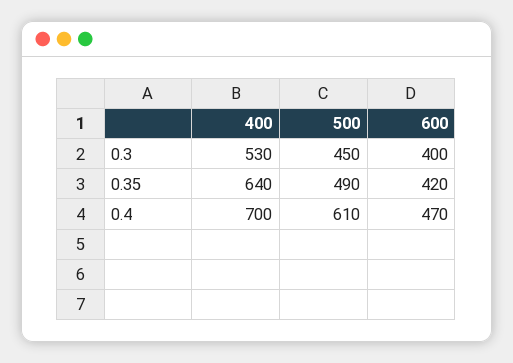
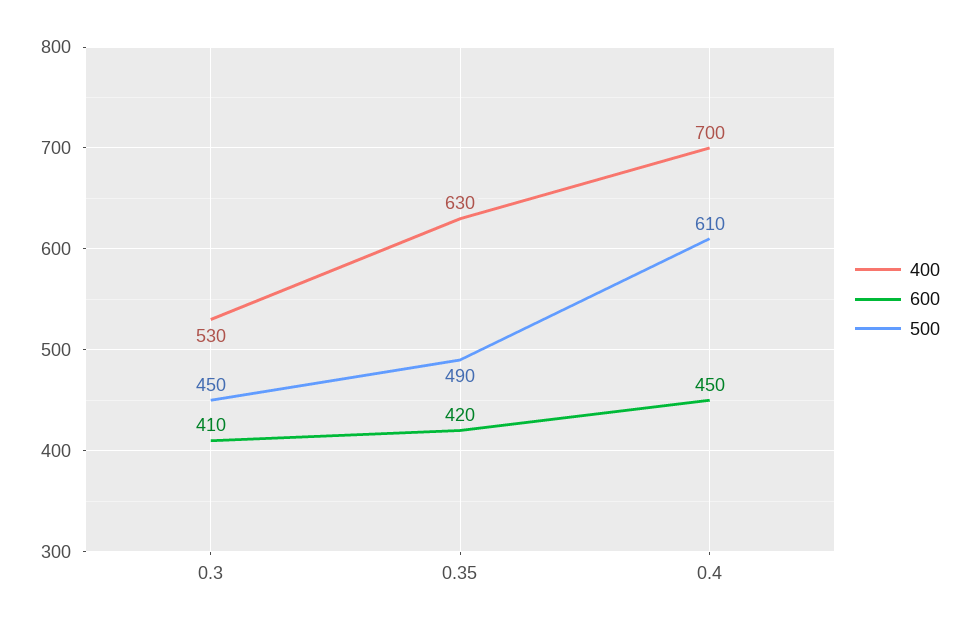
600, 0.3: 400 -> 410
400, 0.35: 640 -> 630
600, 0.4: 470 -> 450

